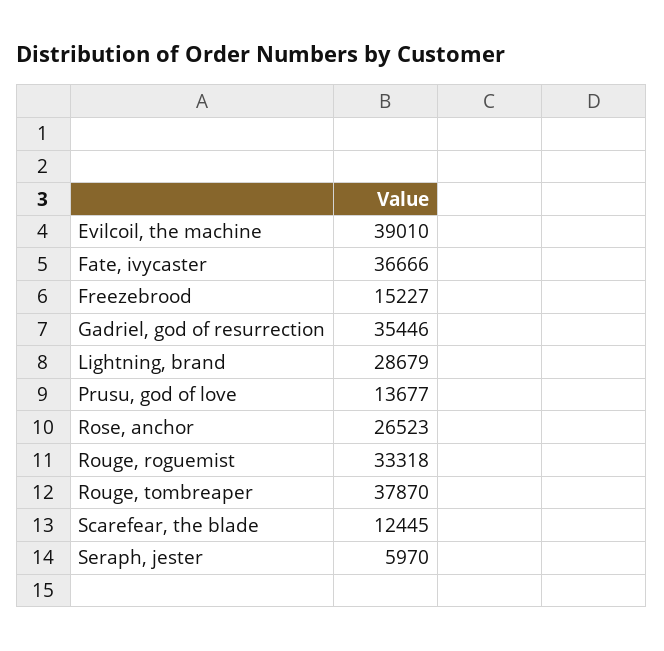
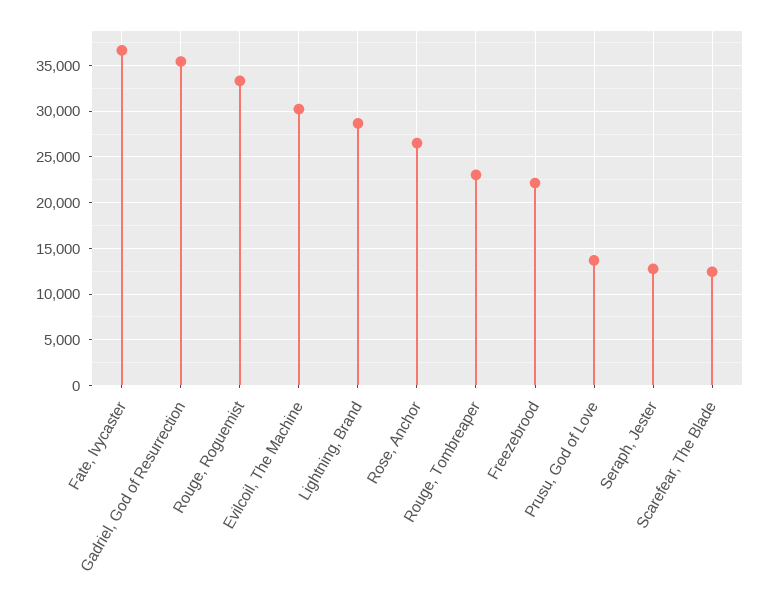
Evilcoil, the machine: 39010 -> 30000
Freezebrood: 15227 -> 22000
Rouge, tombreaper: 37870 -> 23000
Seraph, jester: 5970 -> 13000

